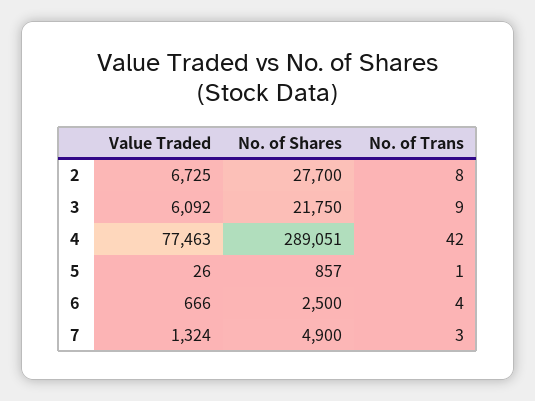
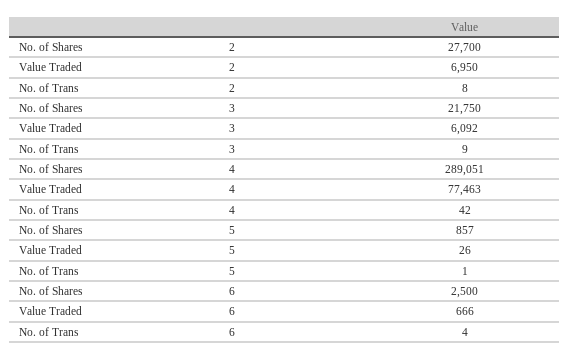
Value Traded, 2: 6725 -> 6950
Value Traded, 7: 1324 -> none
No. of Shares, 7: 4900 -> none
No. of Trans, 7: 3 -> none

